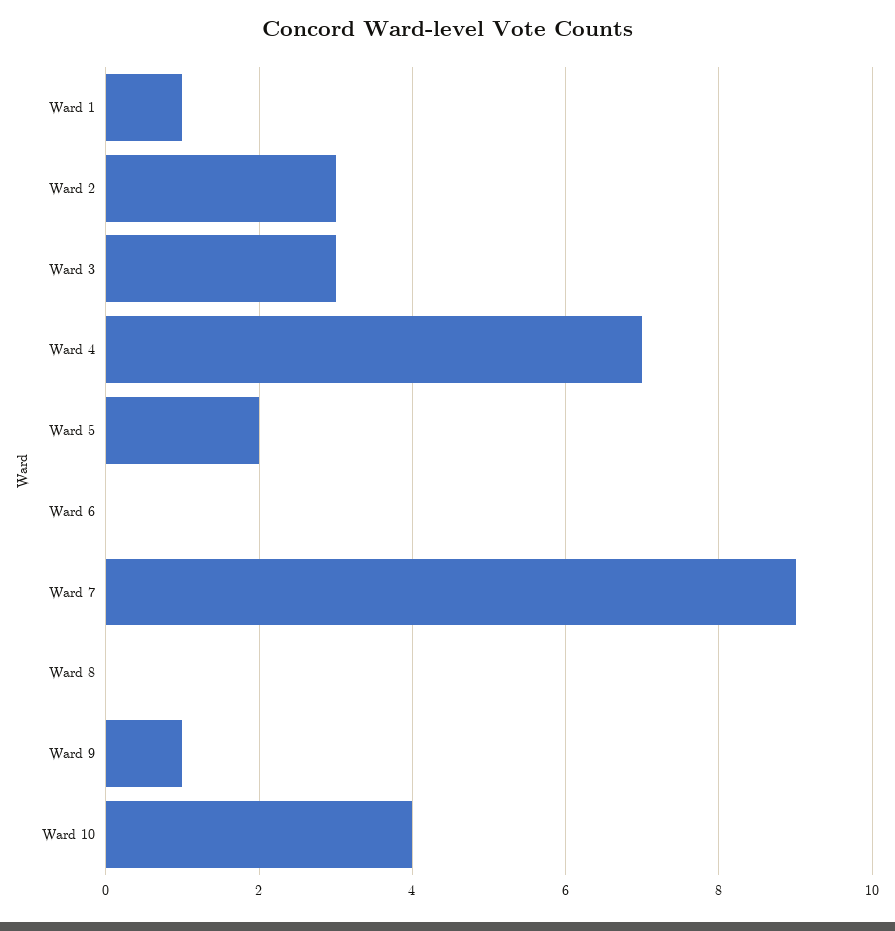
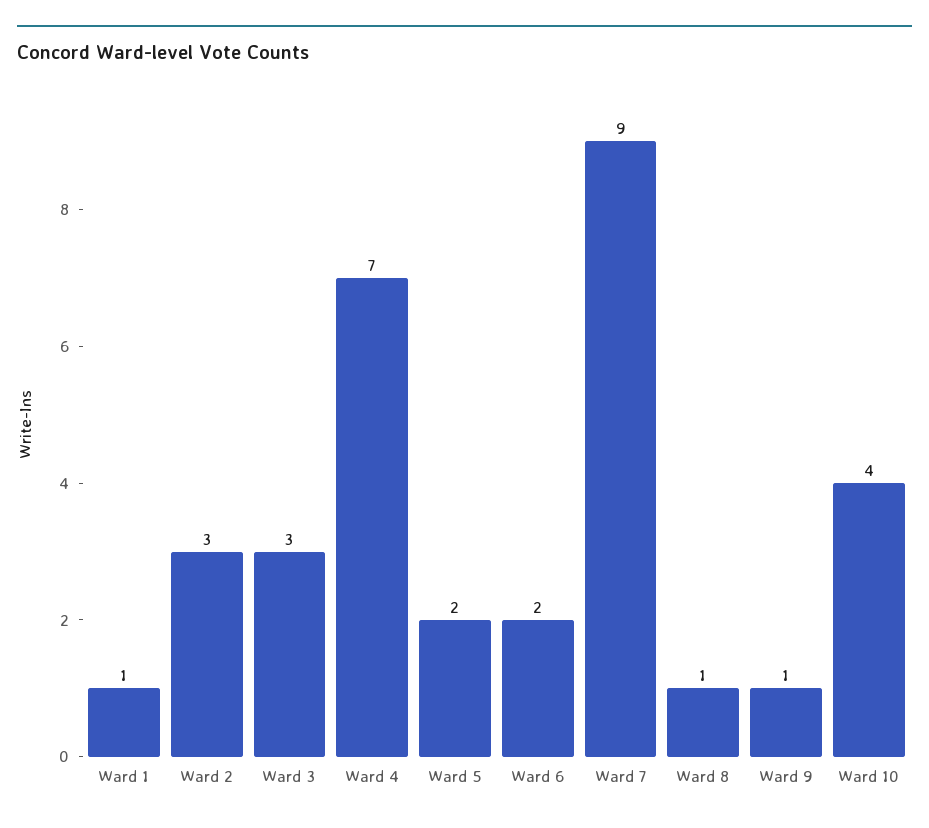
Ward 6: 0 -> 2
Ward 8: 0 -> 1

